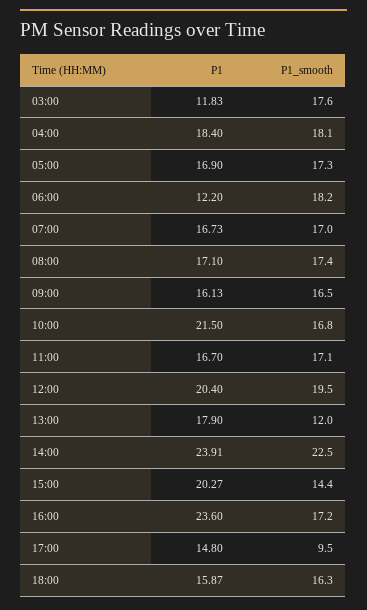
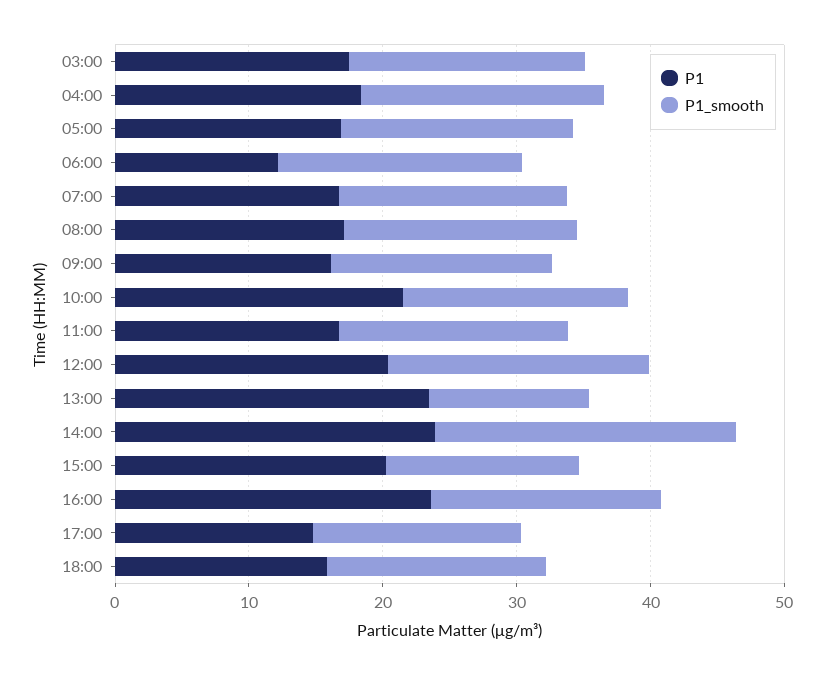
P1, 03:00: 11.83 -> 18
P1, 13:00: 17.9 -> 24
P1_smooth, 17:00: 9.5 -> 16

